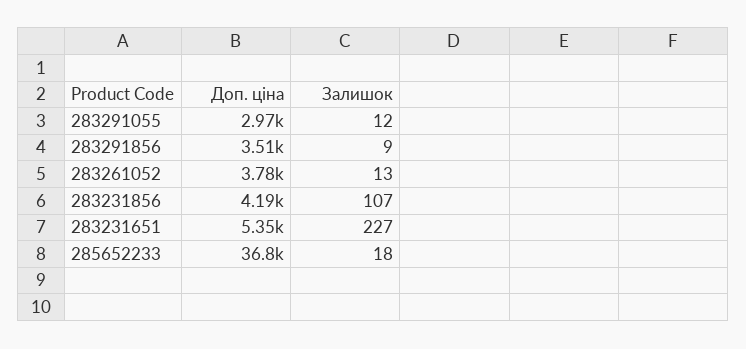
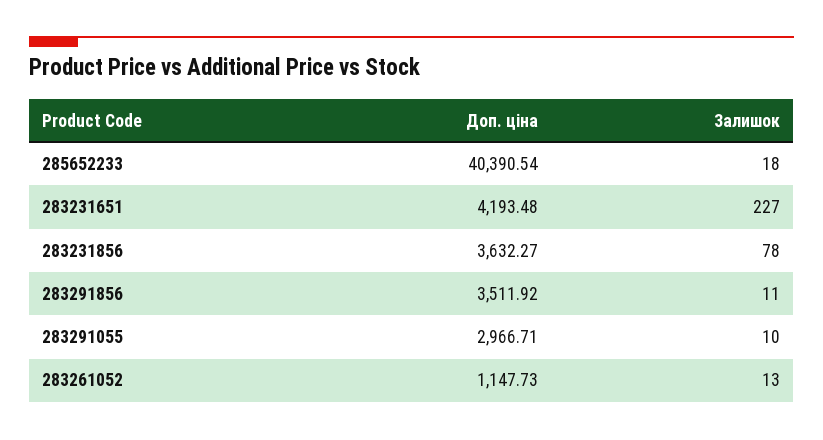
Залишок, 283291055: 12 -> 10
Залишок, 283291856: 9 -> 11
Доп. ціна, 283261052: 3780 -> 1147.73
Доп. ціна, 283231856: 4190 -> 3632.27
Залишок, 283231856: 107 -> 78
Доп. ціна, 283231651: 5350 -> 4193.48
Доп. ціна, 285652233: 36800 -> 40390.54

